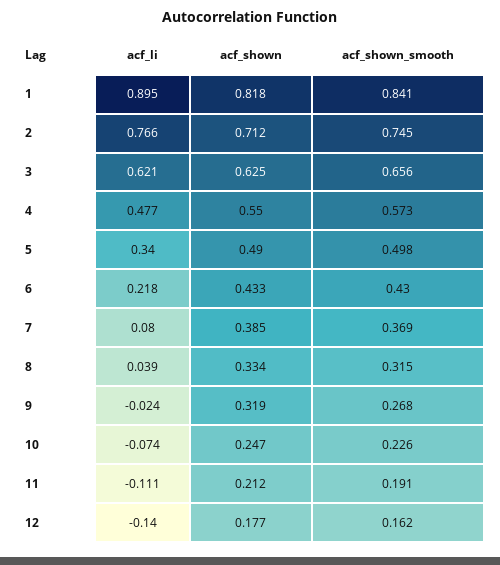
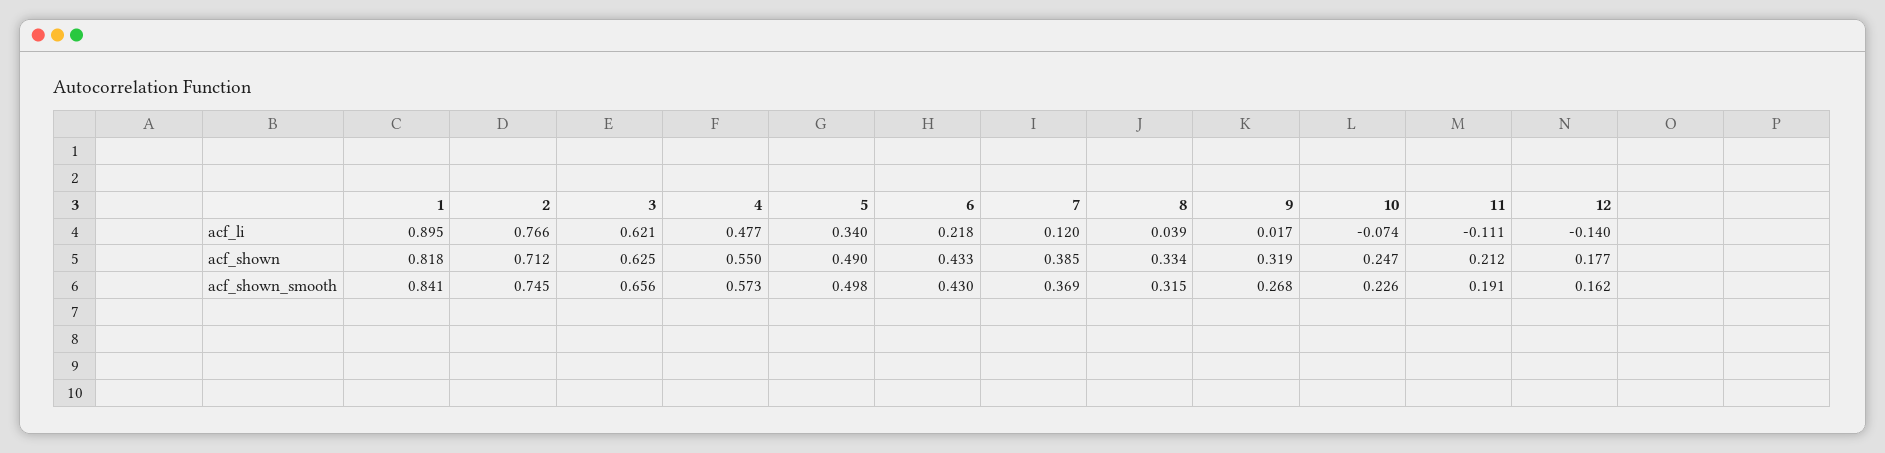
acf_li, 7: 0.08 -> 0.12
acf_li, 9: -0.024 -> 0.017

